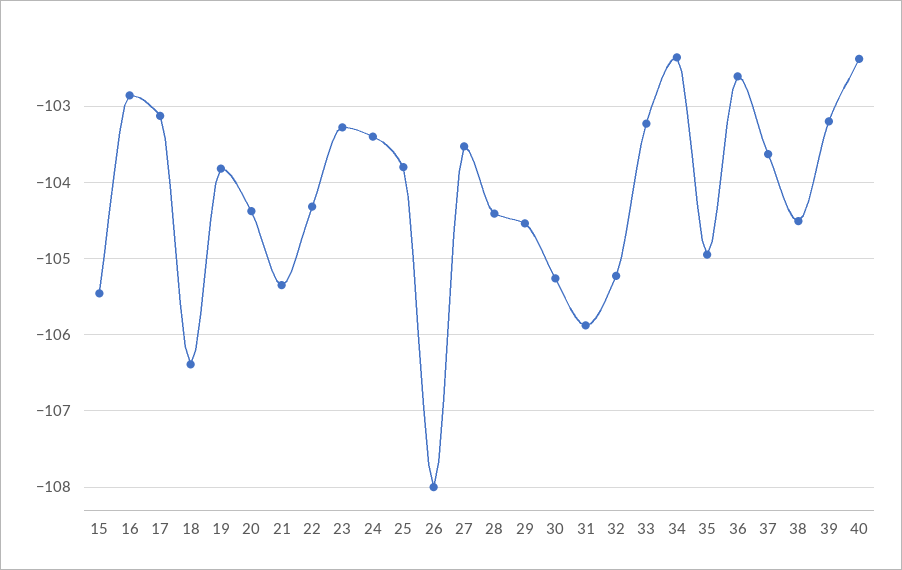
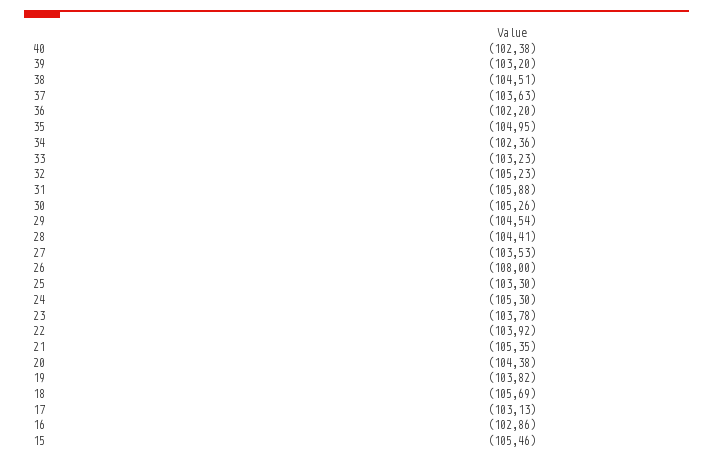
18: -106.4 -> -105.69
22: -104.3 -> -103.92
23: -103.3 -> -103.78
24: -103.4 -> -105.3
25: -103.8 -> -103.3
36: -102.6 -> -102.2

